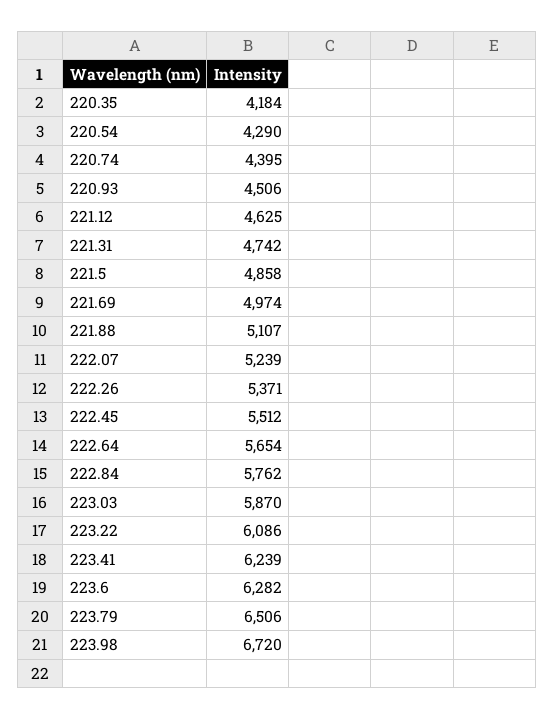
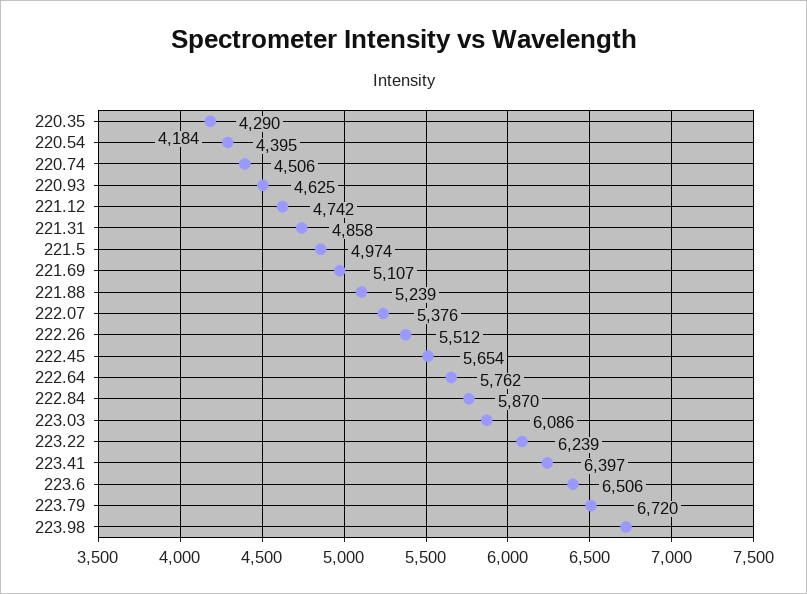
222.26: 5371 -> 5376
223.6: 6282 -> 6397

